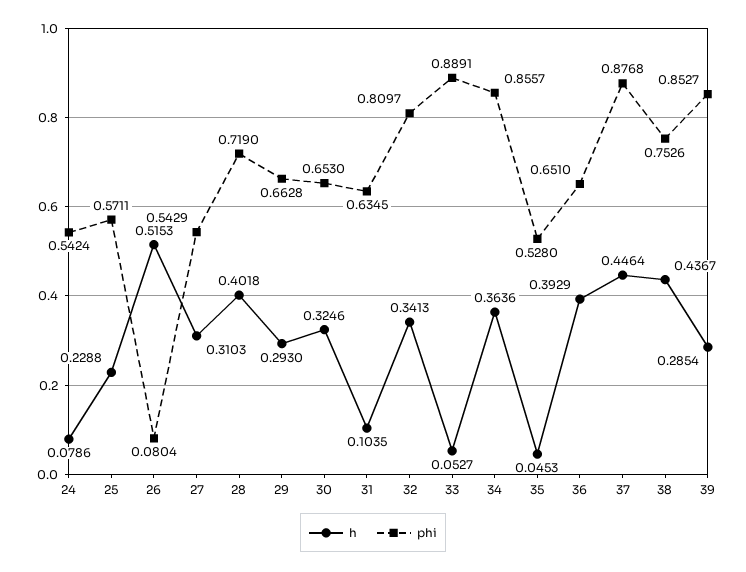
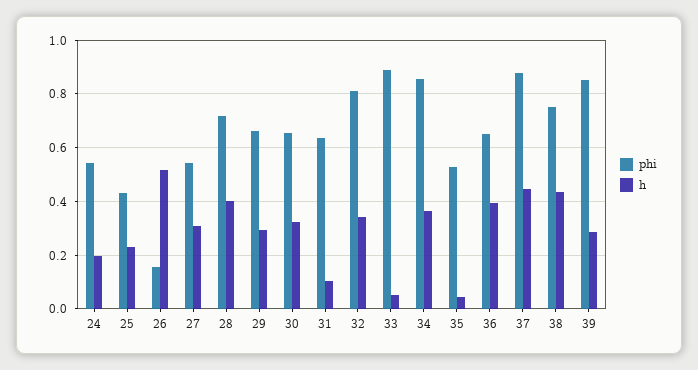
h, 24: 0.0786 -> 0.2
phi, 25: 0.5711 -> 0.425
phi, 26: 0.0804 -> 0.15

